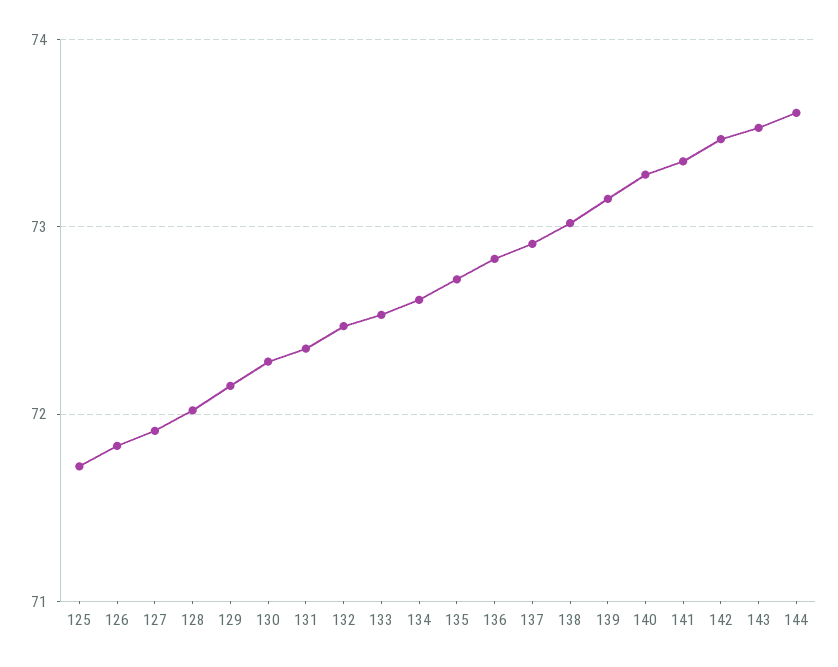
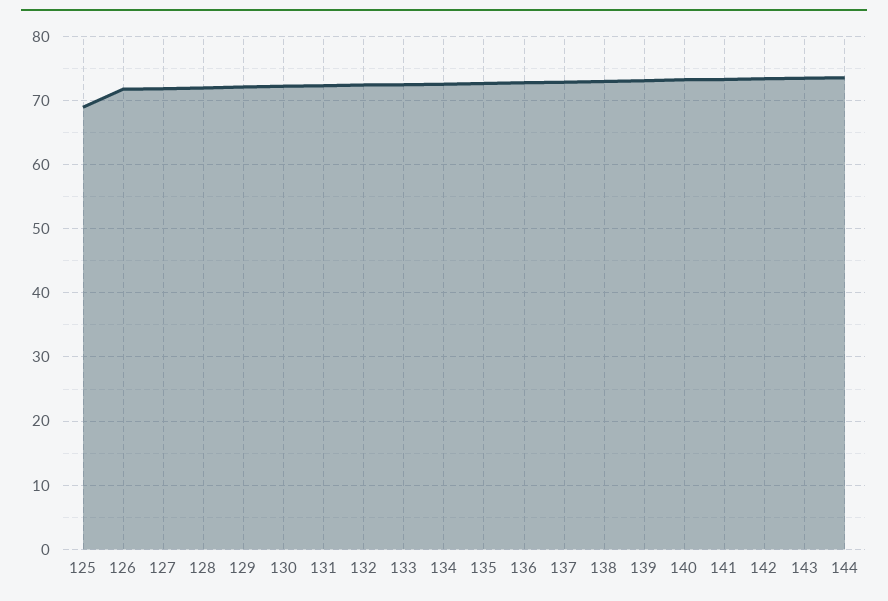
125: 71.7 -> 69

